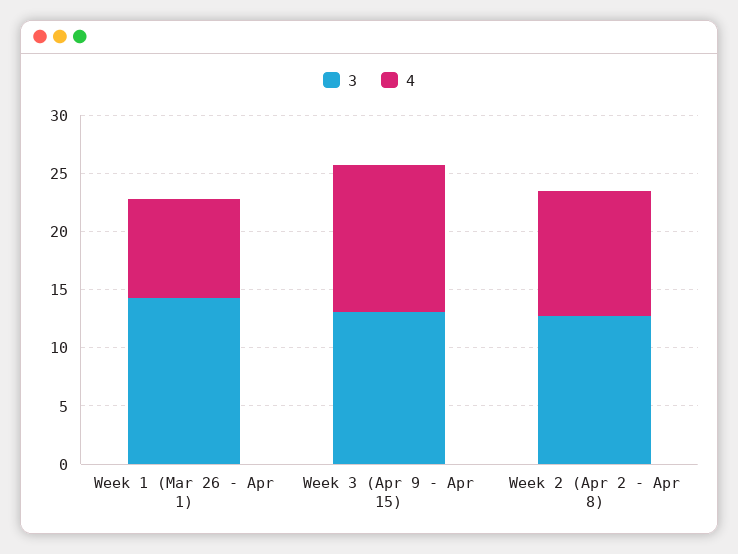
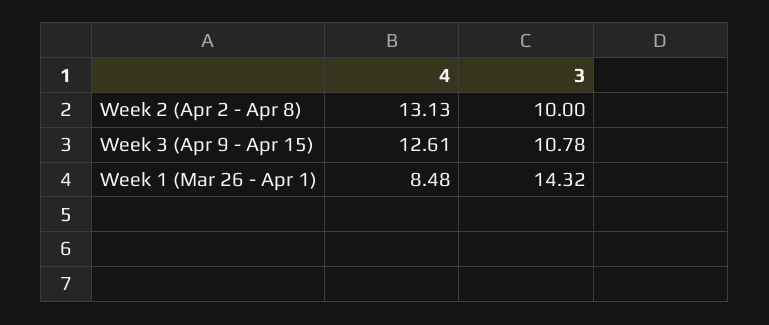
3, Week 3 (Apr 9 - Apr 15): 13 -> 10.78
3, Week 2 (Apr 2 - Apr 8): 13 -> 10
4, Week 2 (Apr 2 - Apr 8): 11 -> 13.13

